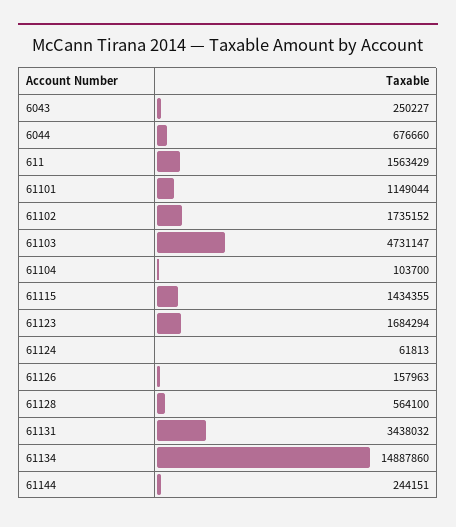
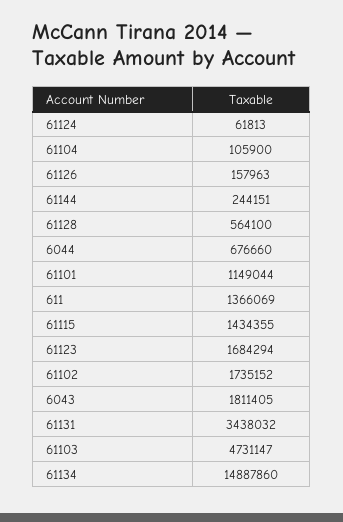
6043: 250227 -> 1811405
611: 1563429 -> 1366069
61104: 103700 -> 105900

